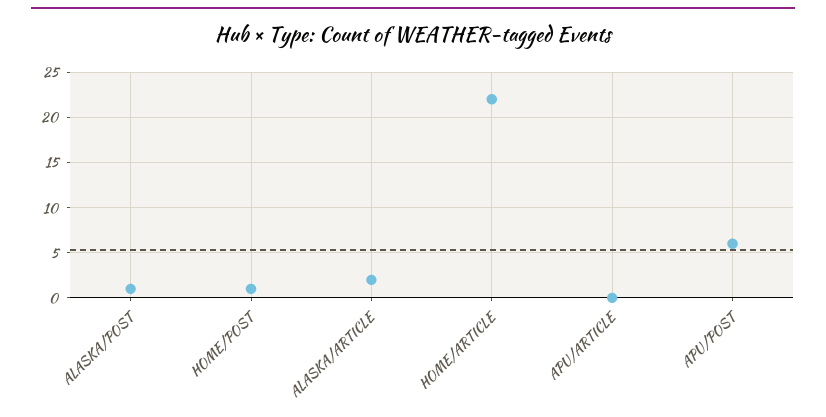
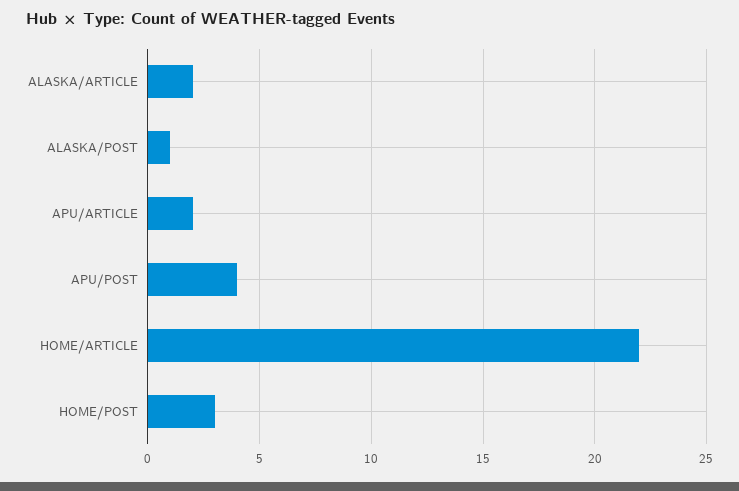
HOME/POST: 1 -> 3
APU/ARTICLE: 0 -> 2
APU/POST: 6 -> 4

